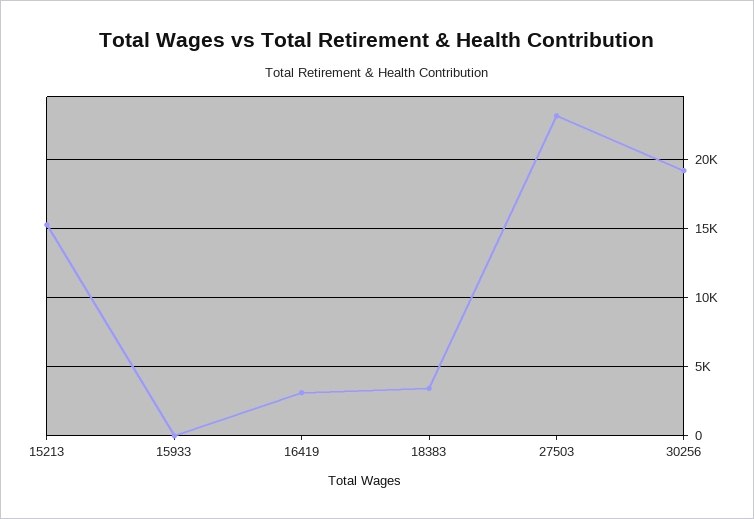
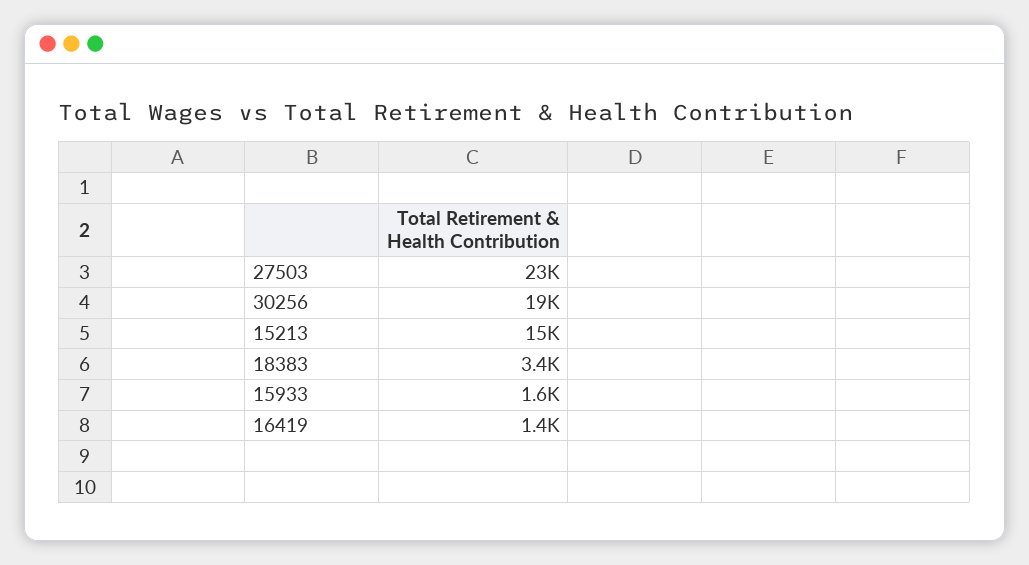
15933: 0 -> 1600
16419: 3000 -> 1400

